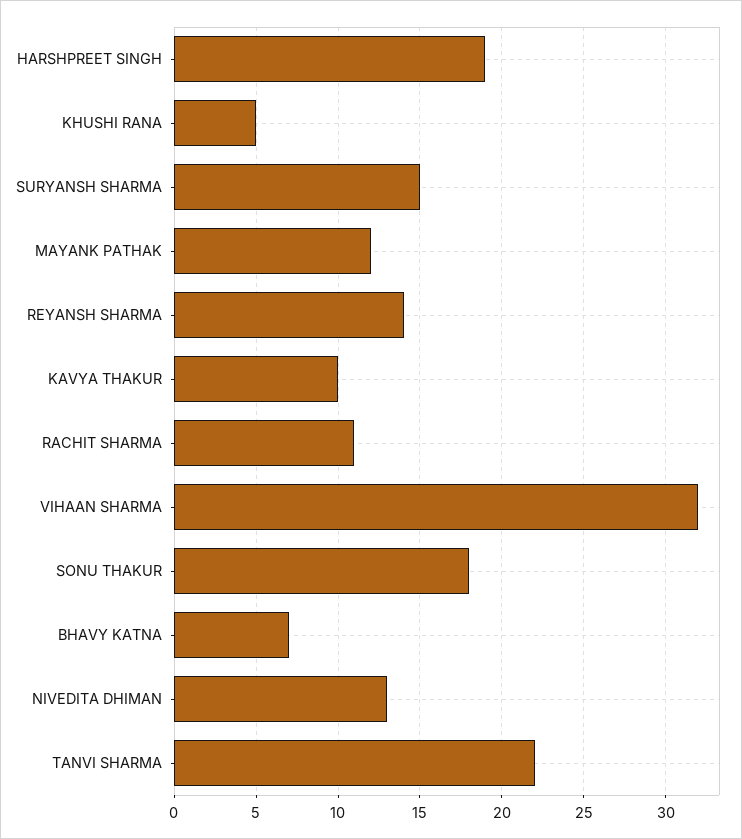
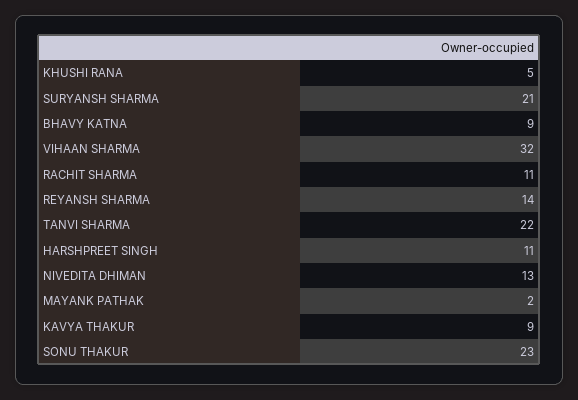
HARSHPREET SINGH: 19 -> 11
SURYANSH SHARMA: 15 -> 21
MAYANK PATHAK: 12 -> 2
KAVYA THAKUR: 10 -> 9
SONU THAKUR: 18 -> 23
BHAVY KATNA: 7 -> 9

